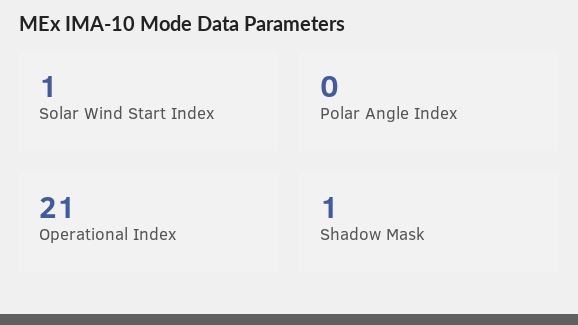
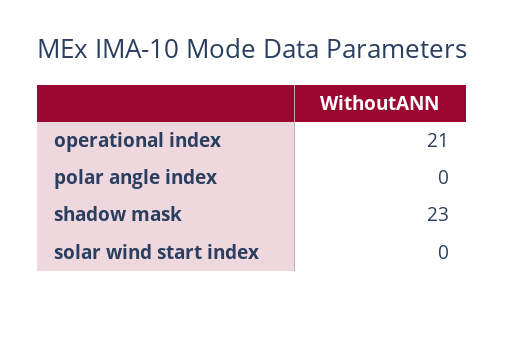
Solar Wind Start Index: 1 -> 0
Shadow Mask: 1 -> 23

